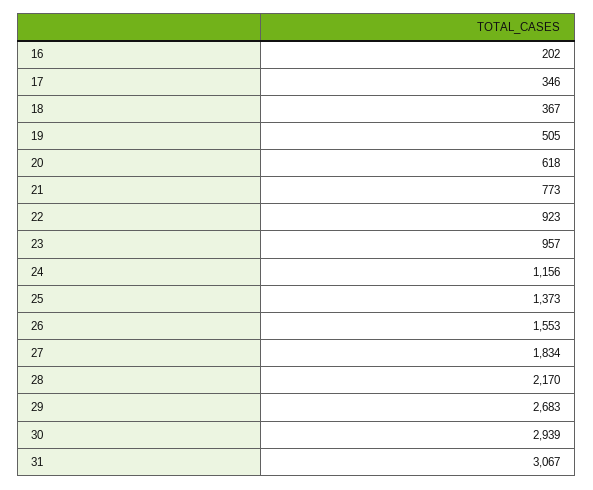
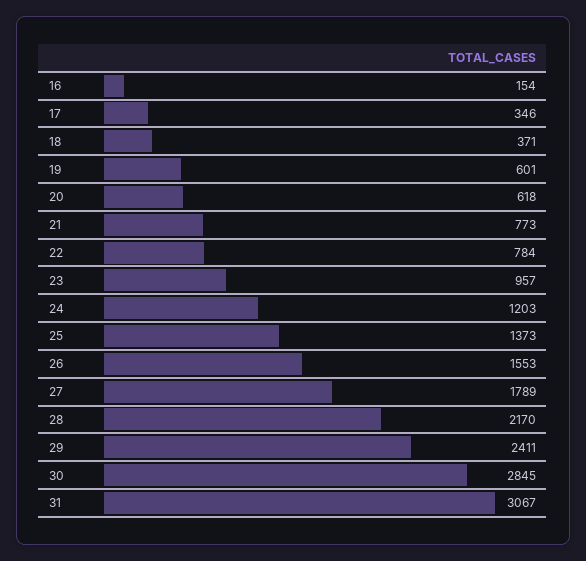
16: 202 -> 154
18: 367 -> 371
19: 505 -> 601
22: 923 -> 784
24: 1156 -> 1203
27: 1834 -> 1789
29: 2683 -> 2411
30: 2939 -> 2845

